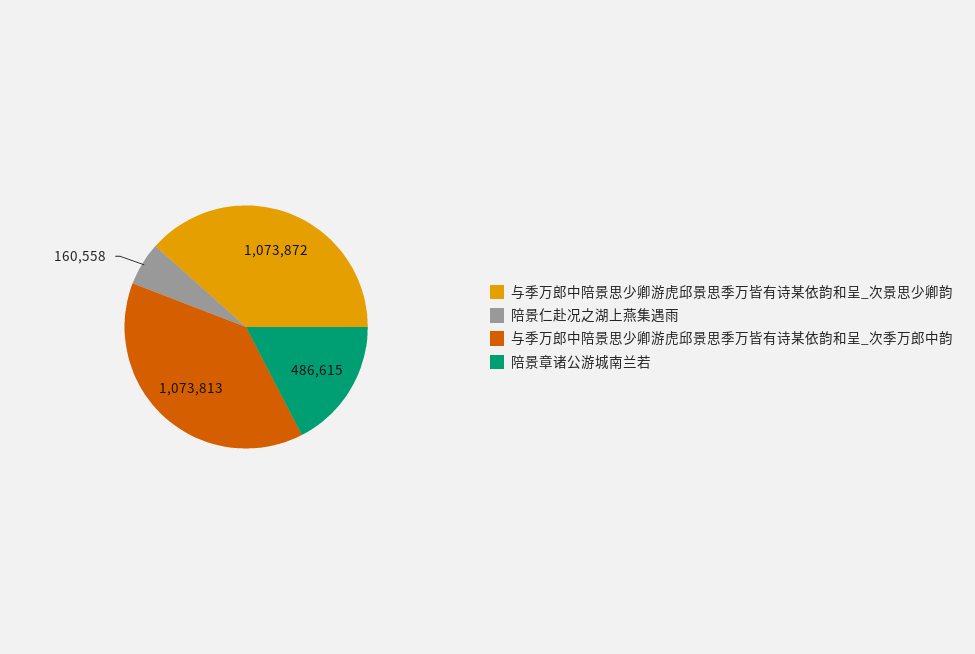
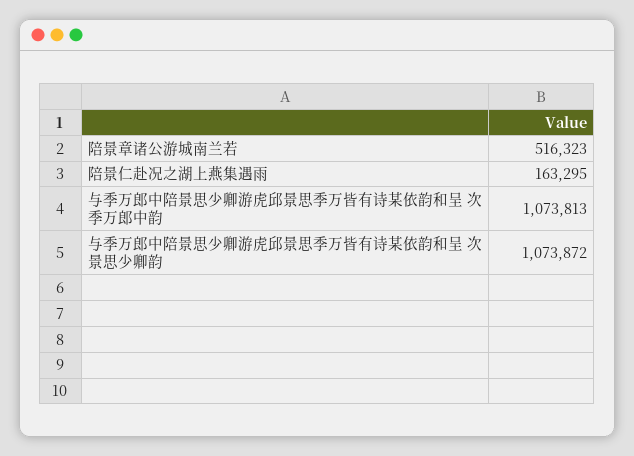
陪景仁赴况之湖上燕集遇雨: 160558 -> 163295
陪景章诸公游城南兰若: 486615 -> 516323

